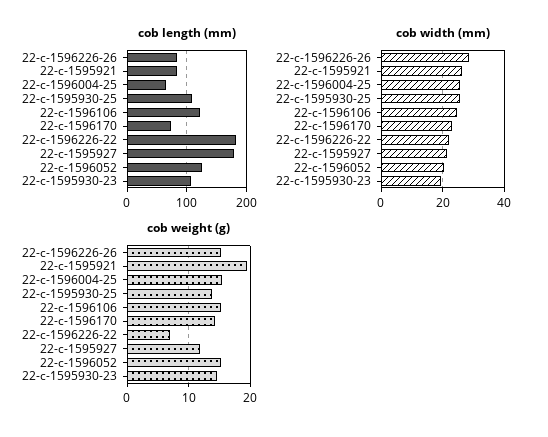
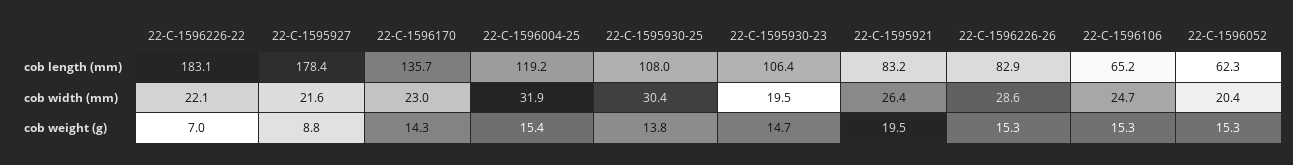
cob length (mm), 22-c-1596004-25: 60 -> 119.2
cob length (mm), 22-c-1596106: 120 -> 65.2
cob length (mm), 22-c-1596170: 80 -> 135.7
cob length (mm), 22-c-1596052: 120 -> 62.3
cob width (mm), 22-c-1596004-25: 26 -> 31.9
cob width (mm), 22-c-1595930-25: 26 -> 30.4
cob weight (g), 22-c-1595927: 12 -> 8.8

